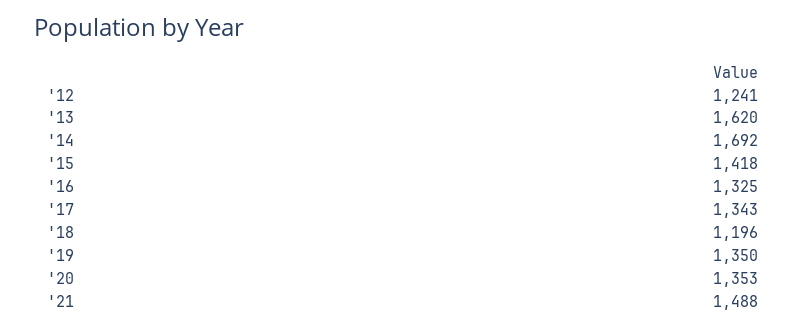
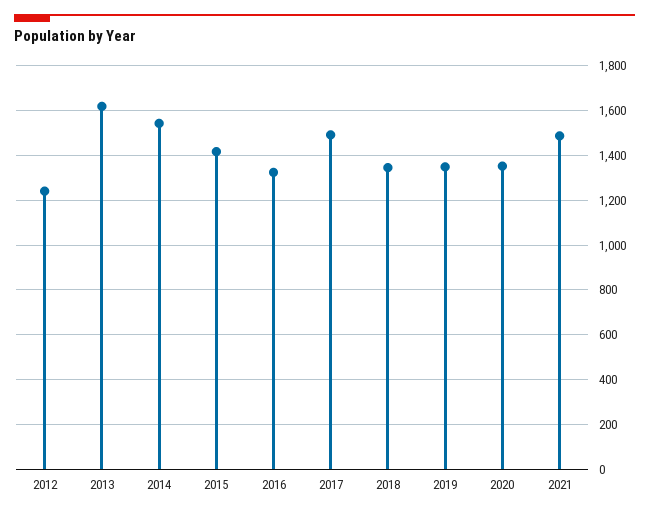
'14: 1692 -> 1550
'17: 1343 -> 1500
'18: 1196 -> 1350

